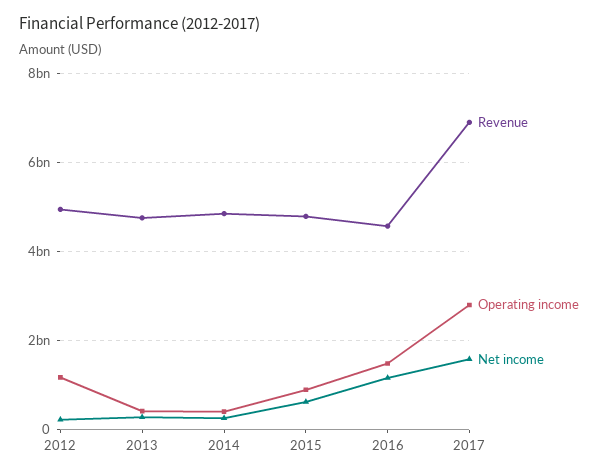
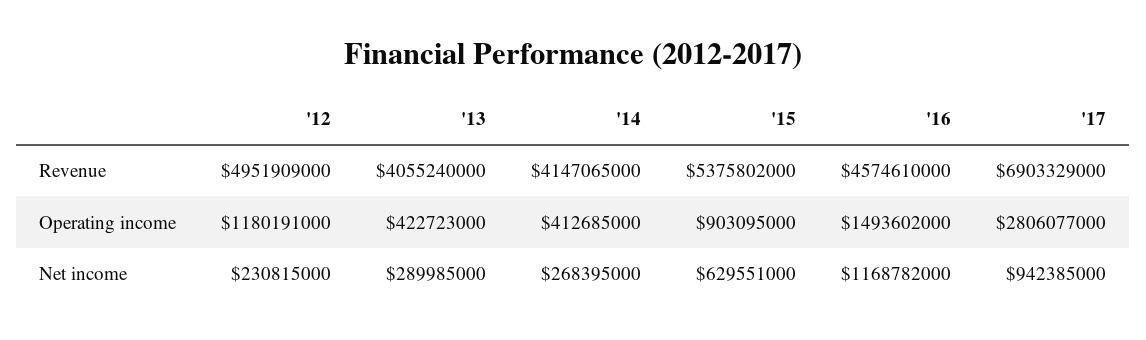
Revenue, 2013: 4800000000 -> 4055240000
Revenue, 2014: 4800000000 -> 4147065000
Revenue, 2015: 4800000000 -> 5375802000
Net income, 2017: 1600000000 -> 942385000

